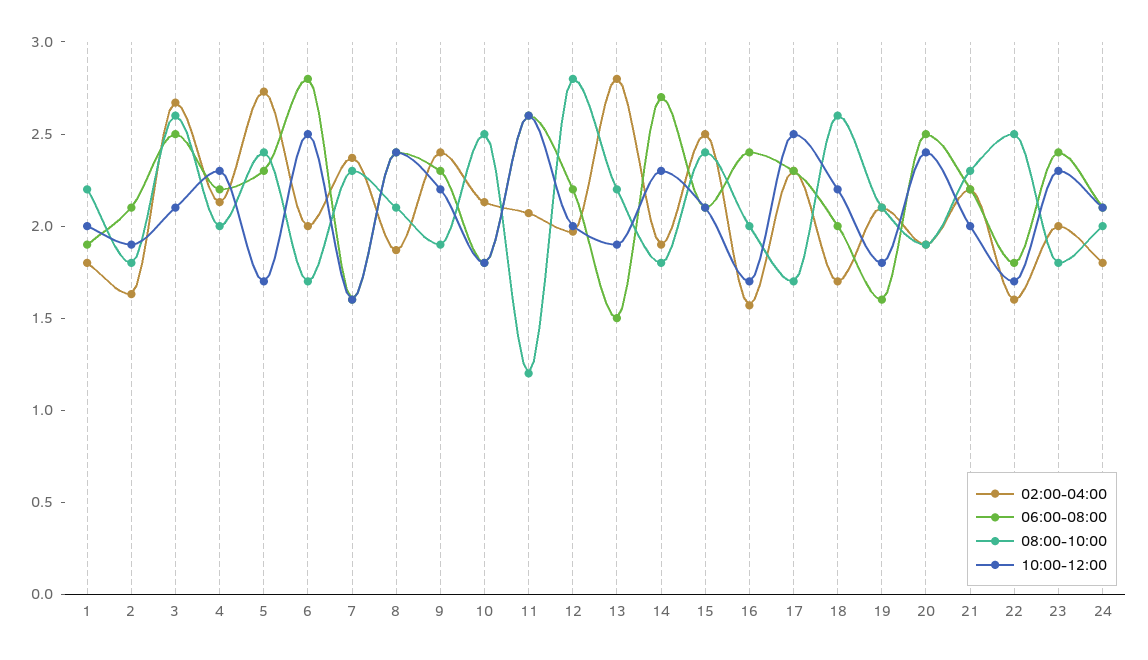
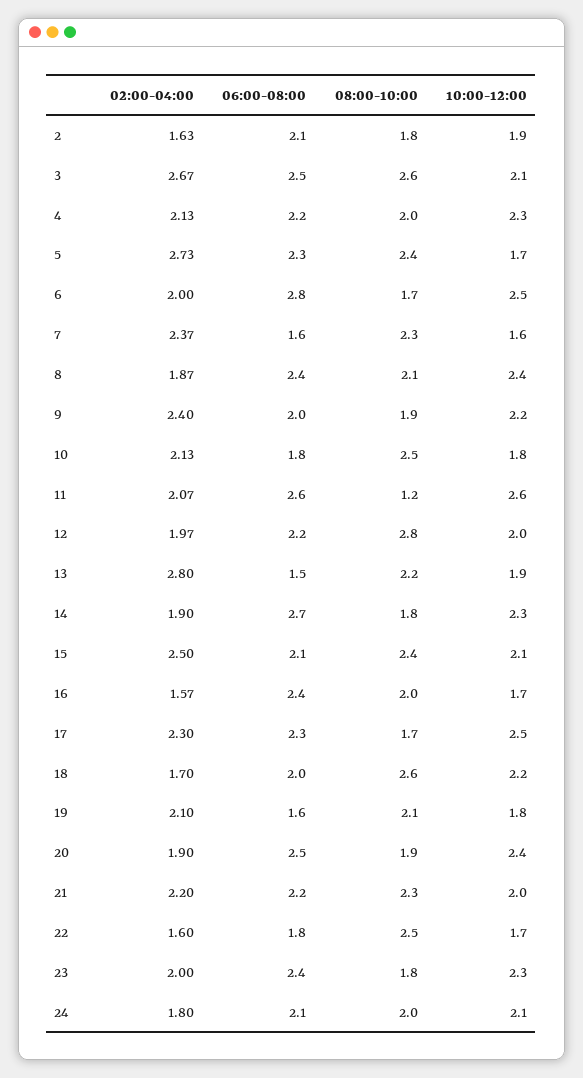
02:00-04:00, 1: 1.8 -> none
06:00-08:00, 1: 1.9 -> none
08:00-10:00, 1: 2.2 -> none
10:00-12:00, 1: 2 -> none
06:00-08:00, 9: 2.3 -> 2

